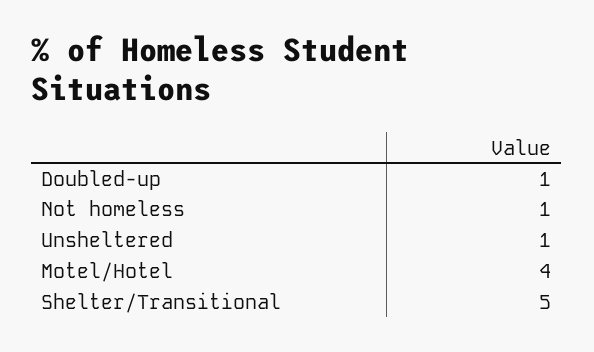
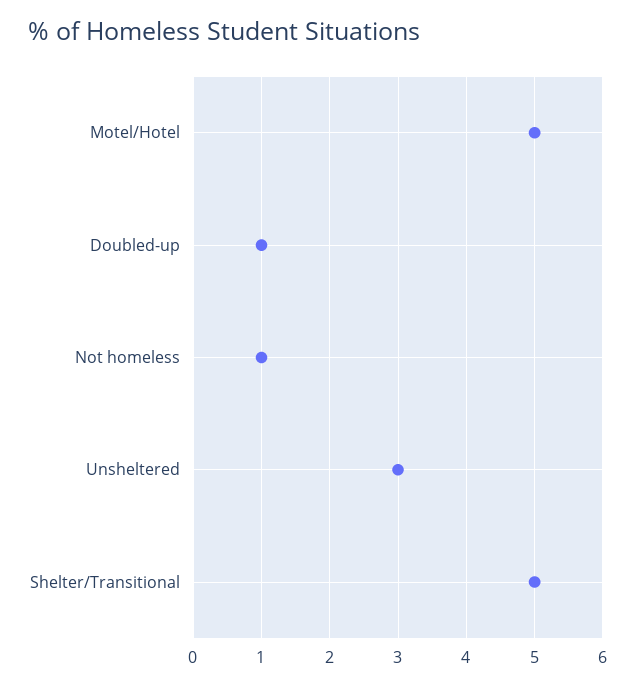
Unsheltered: 1 -> 3
Motel/Hotel: 4 -> 5

